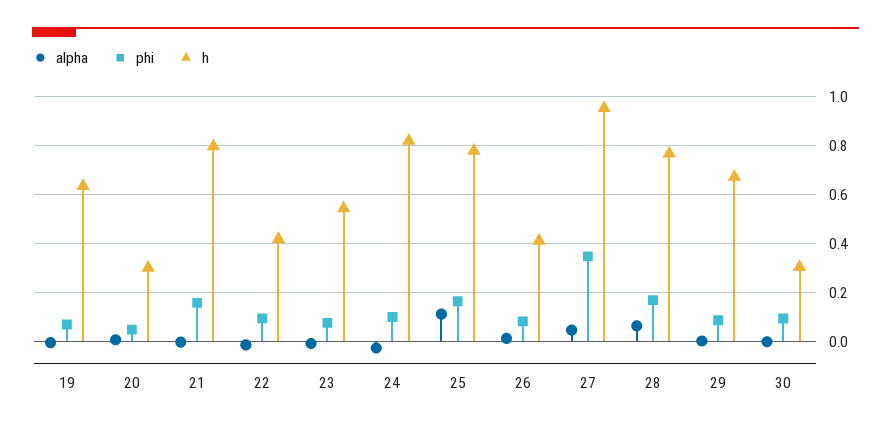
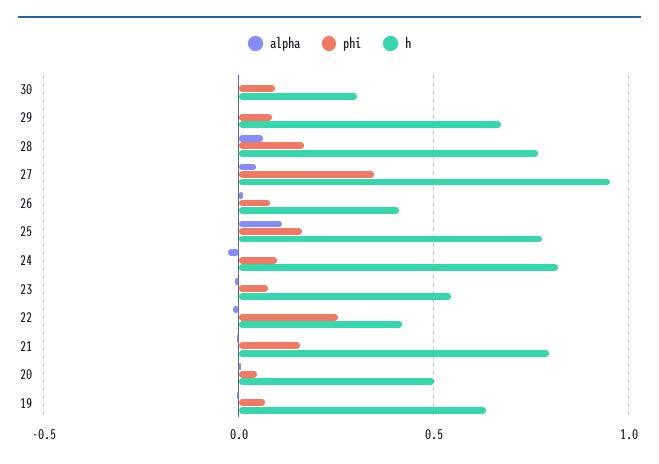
h, 20: 0.3 -> 0.5
phi, 22: 0.1 -> 0.25

